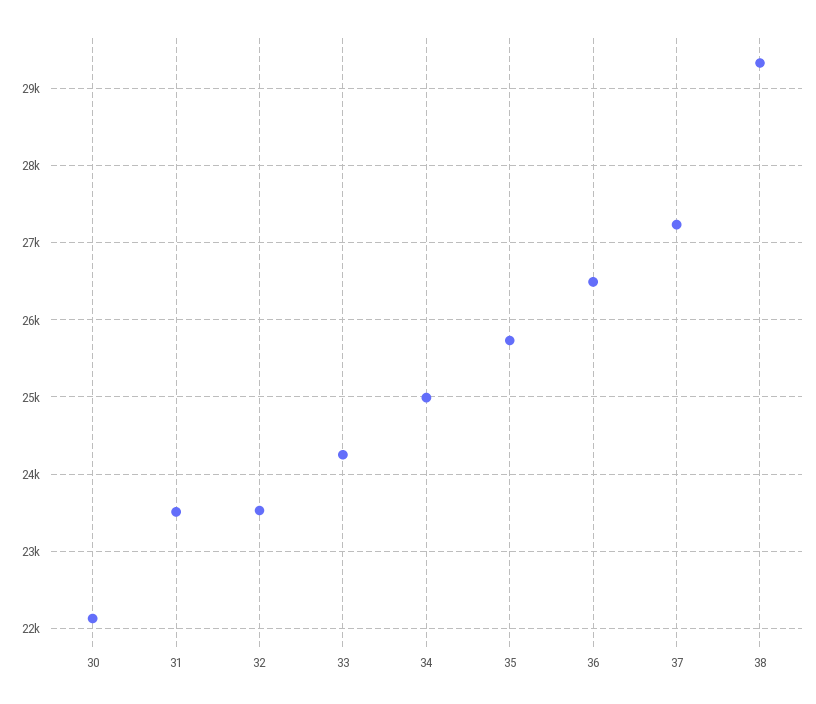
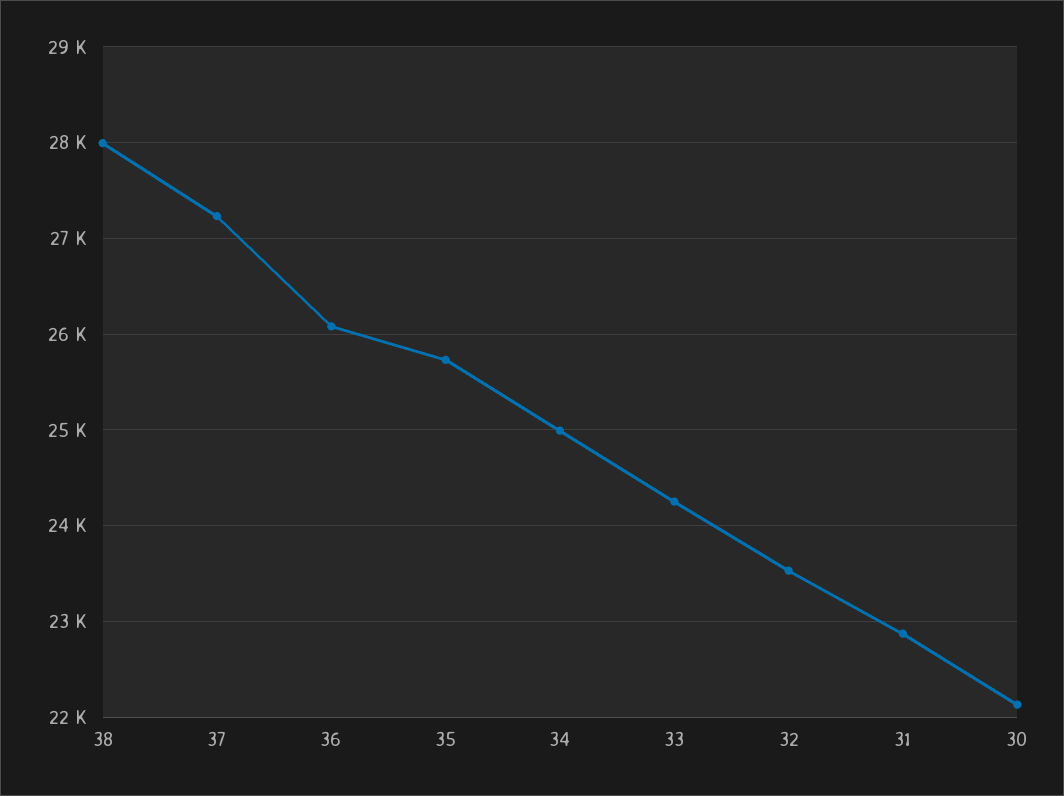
31: 23500 -> 22900
36: 26500 -> 26100
38: 29300 -> 28000

